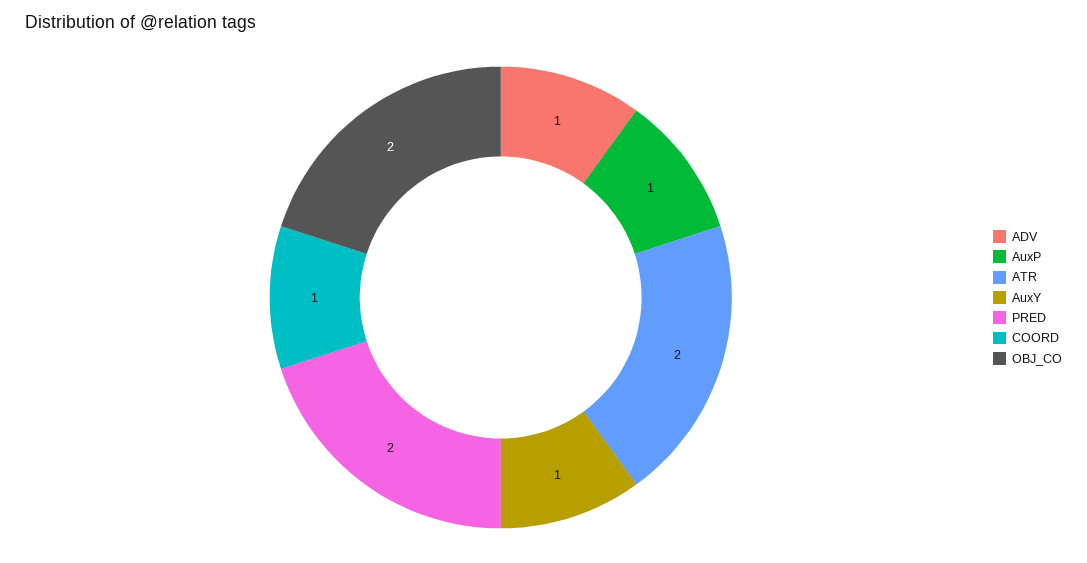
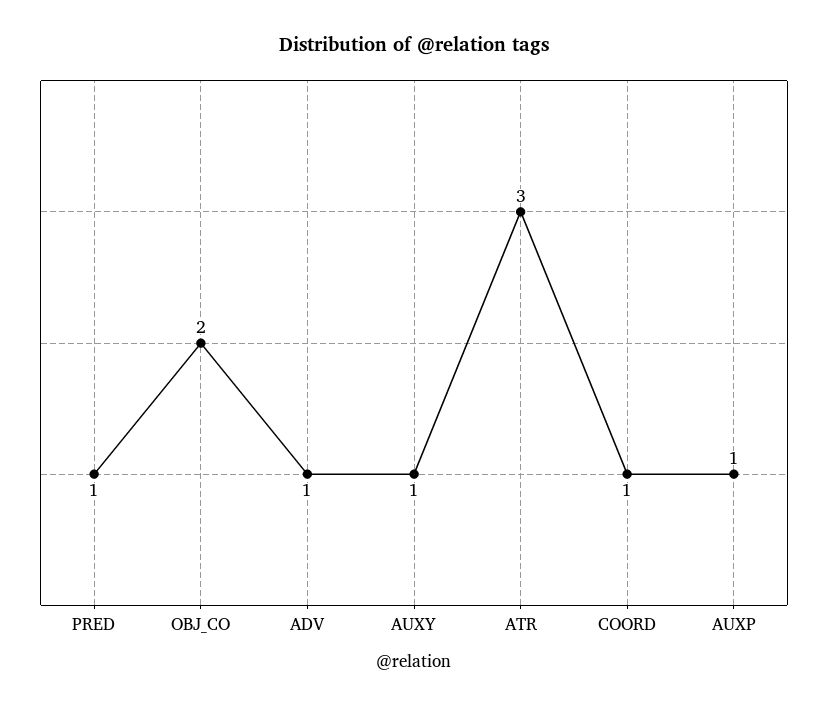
ATR: 2 -> 3
PRED: 2 -> 1

